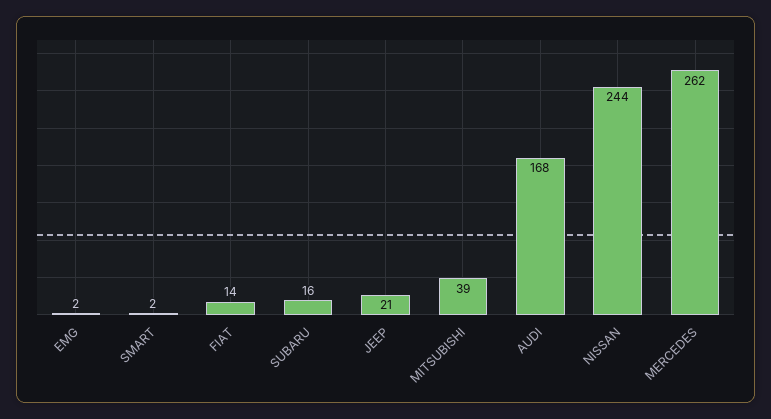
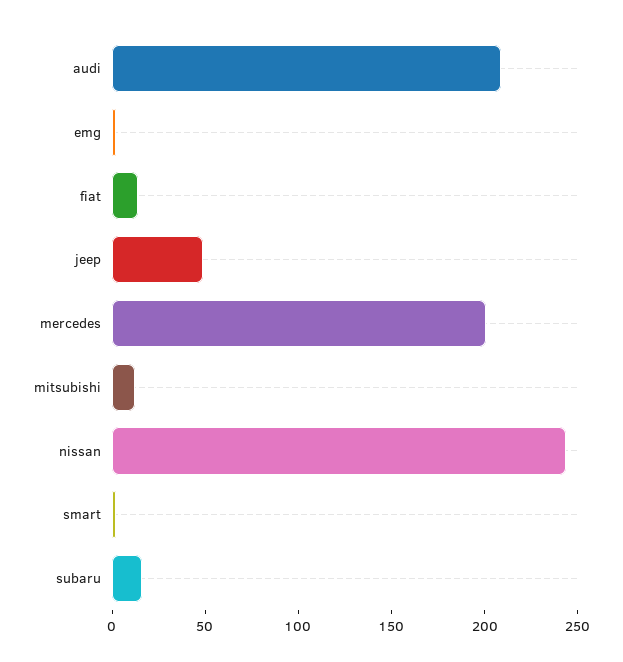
JEEP: 21 -> 50
MITSUBISHI: 39 -> 10
AUDI: 168 -> 210
MERCEDES: 262 -> 200

